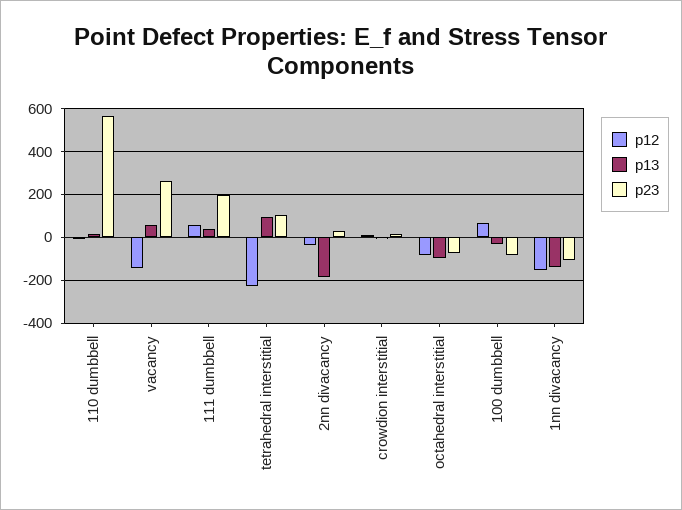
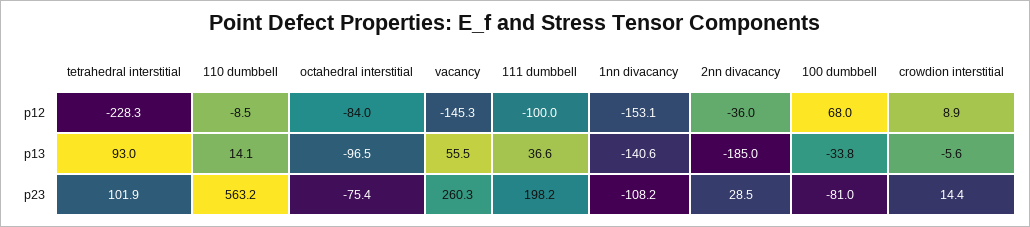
p12, 111 dumbbell: 50 -> -100

